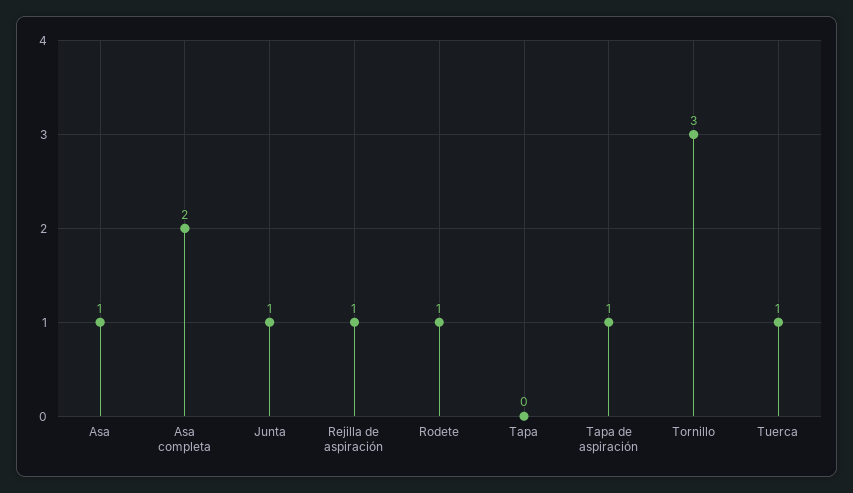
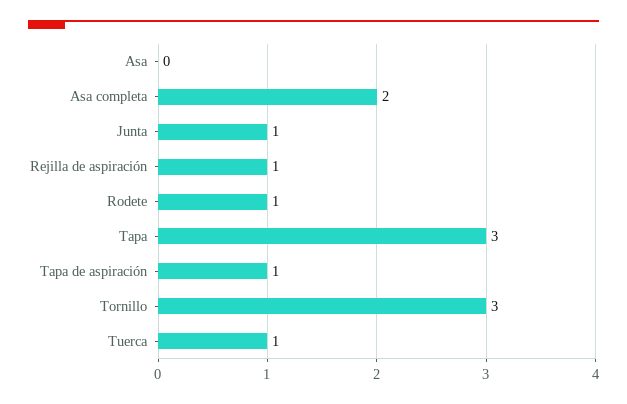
Asa: 1 -> 0
Tapa: 0 -> 3

